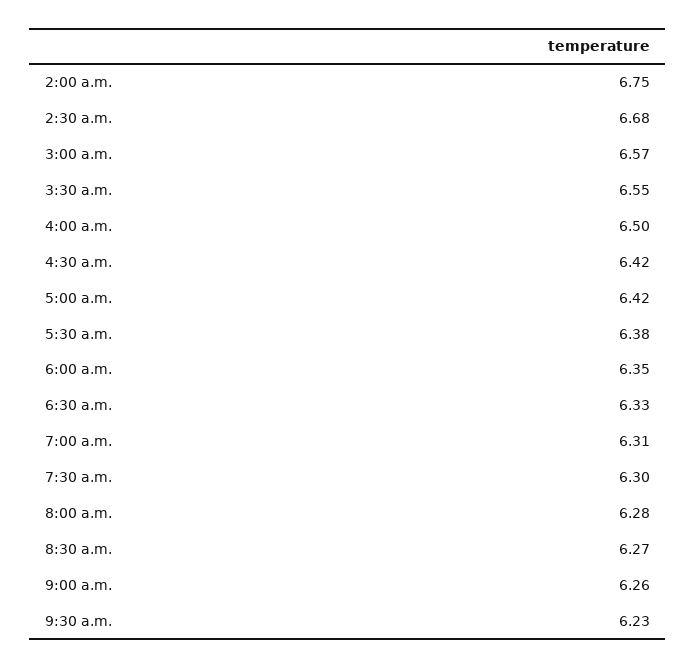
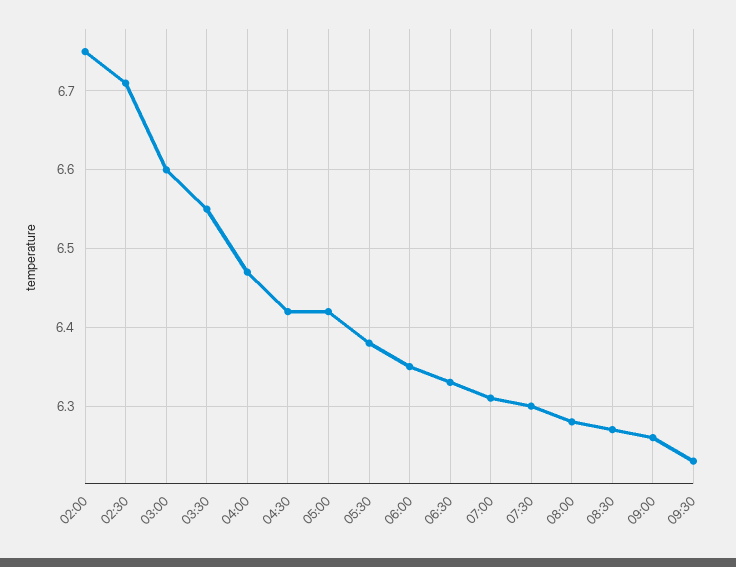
2:30 a.m.: 6.68 -> 6.71
3:00 a.m.: 6.57 -> 6.6
4:00 a.m.: 6.5 -> 6.47

